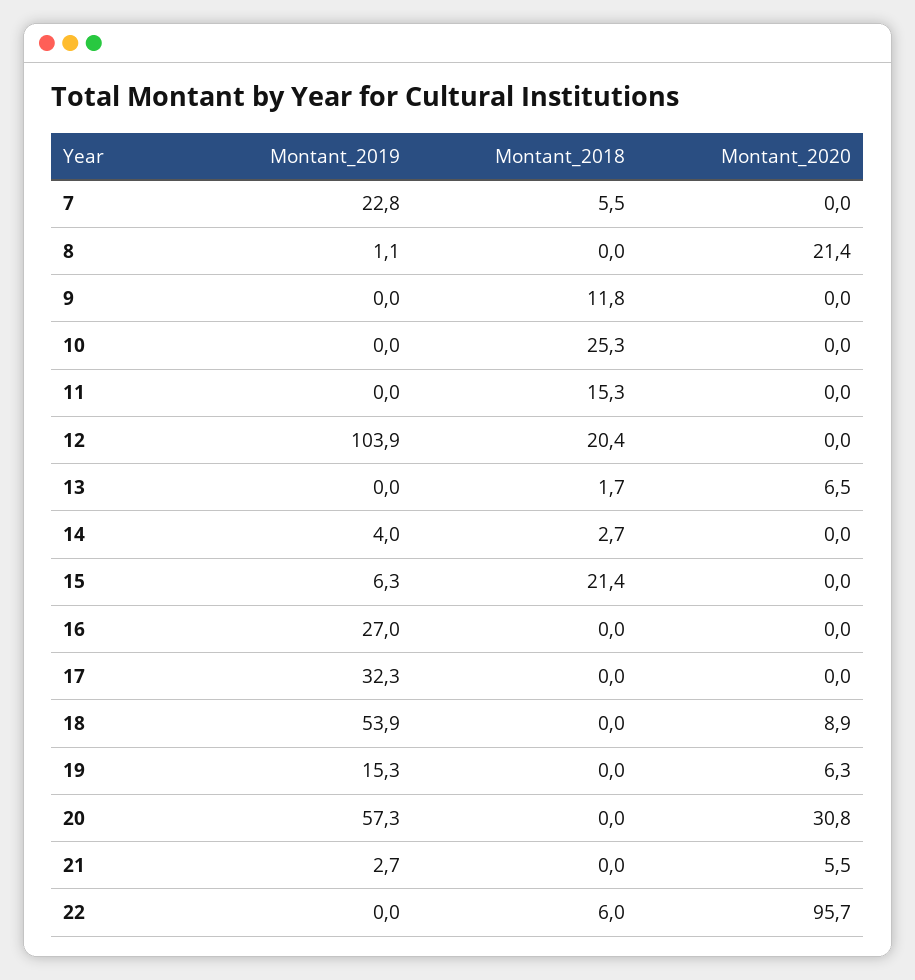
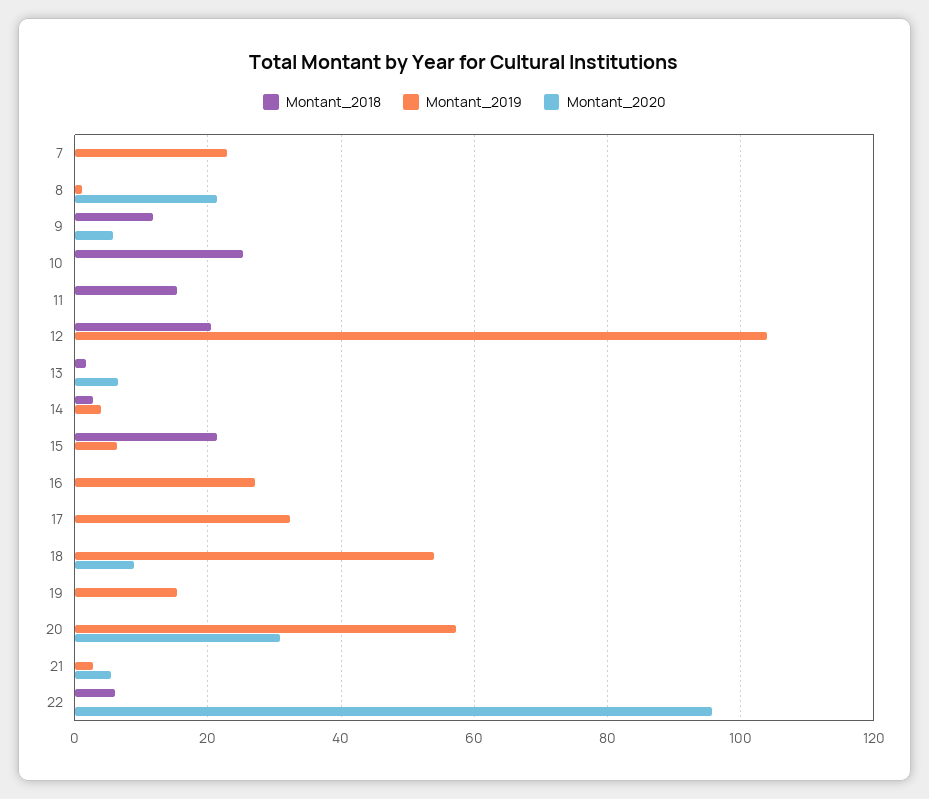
Montant_2018, 7: 5.5 -> 0
Montant_2020, 9: 0 -> 6
Montant_2020, 19: 6.3 -> 0

